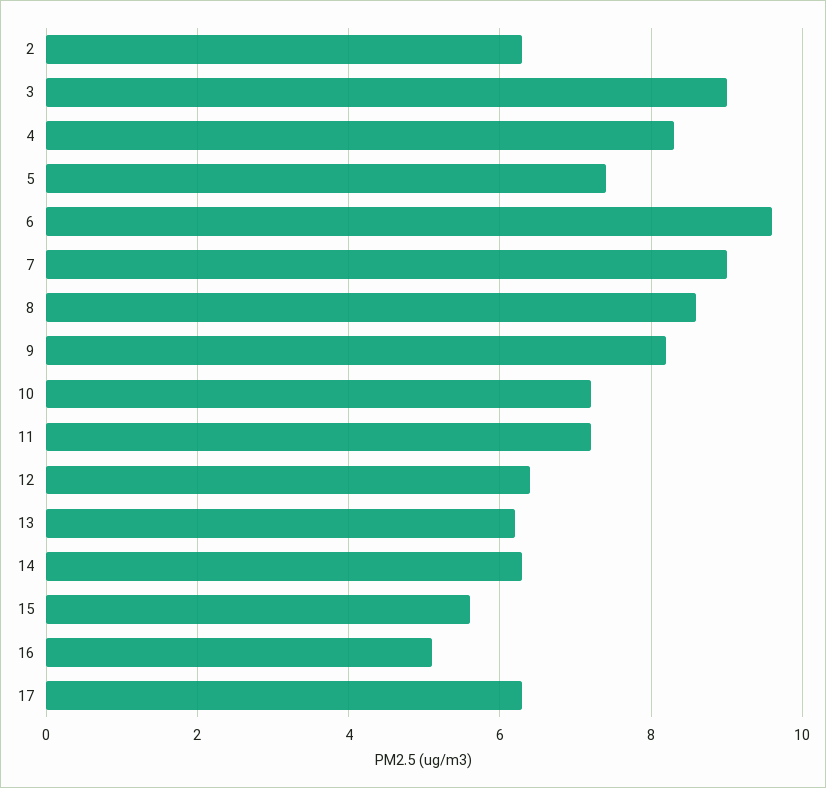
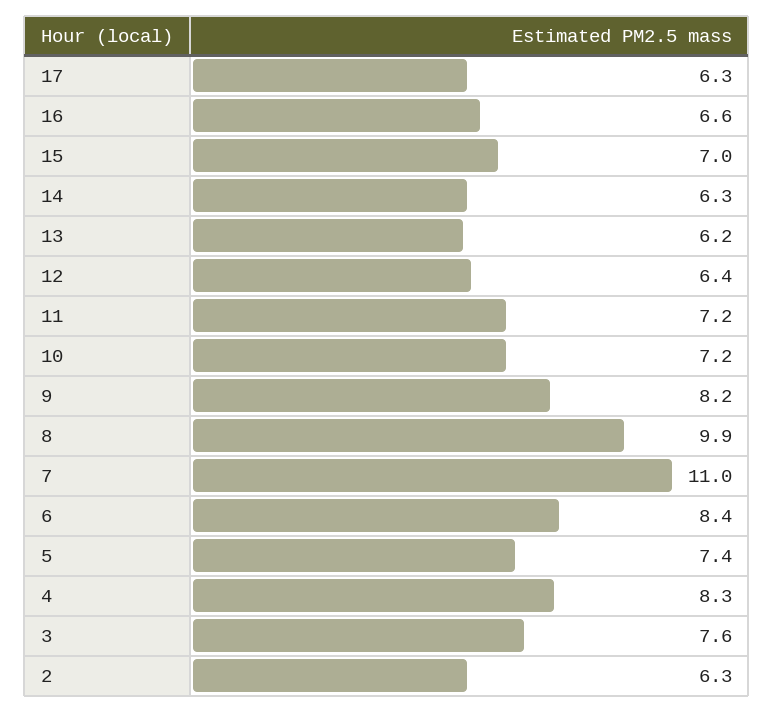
3: 9 -> 7.6
6: 9.5 -> 8.4
7: 9 -> 11
8: 8.5 -> 9.9
15: 5.5 -> 7
16: 5 -> 6.6

